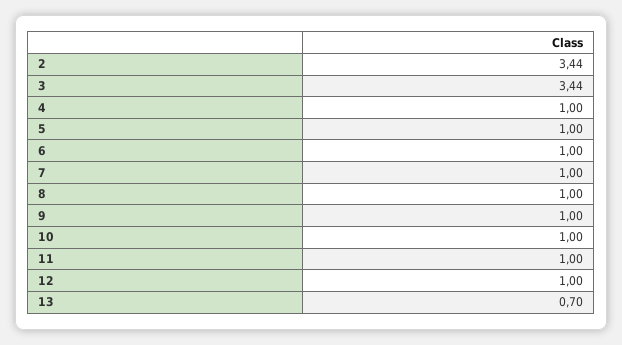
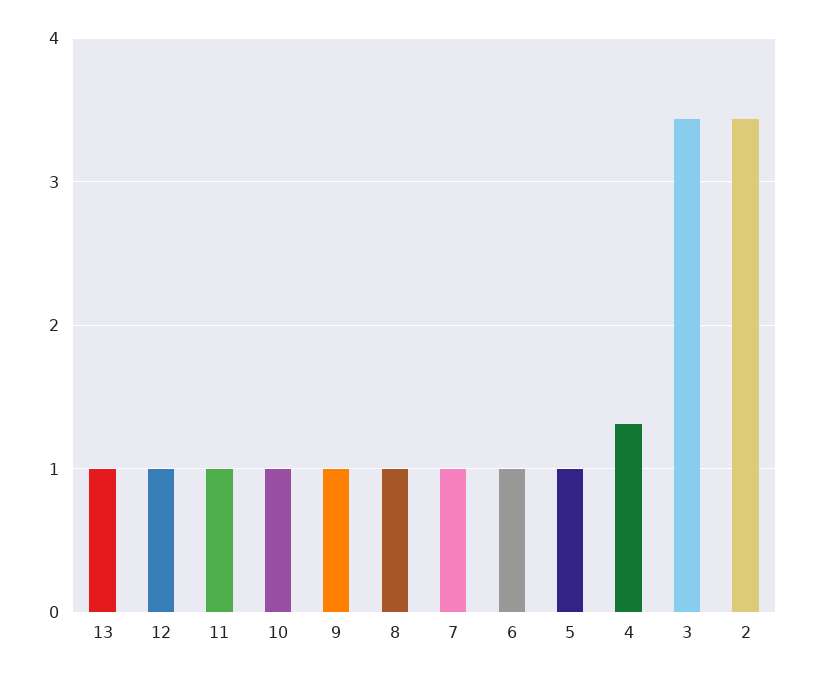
4: 1 -> 1.3
13: 0.7 -> 1

